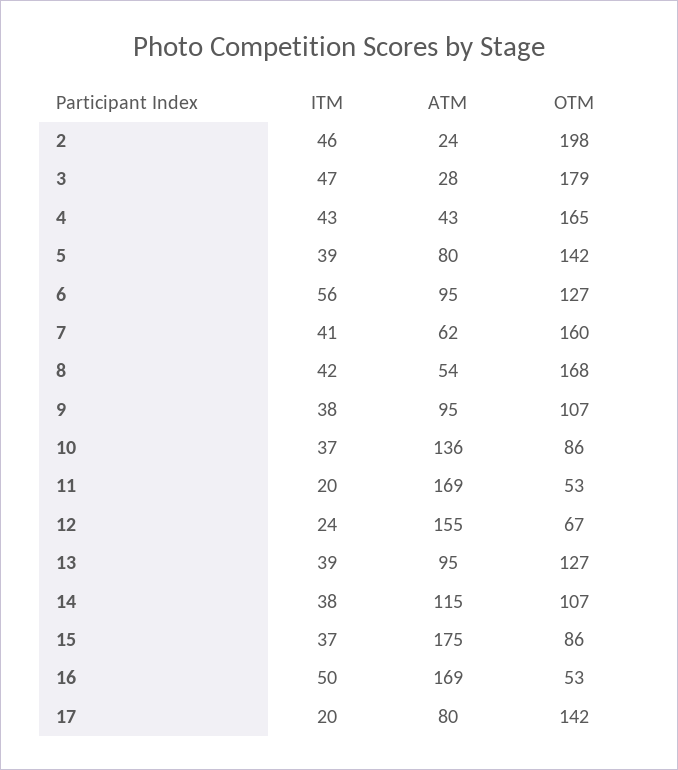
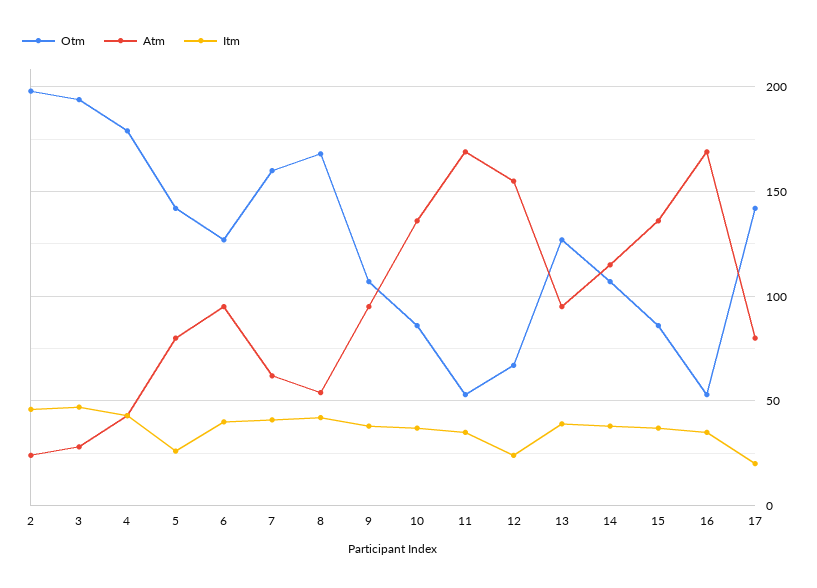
OTM, 3: 179 -> 195
OTM, 4: 165 -> 180
ITM, 5: 39 -> 25
ITM, 6: 56 -> 40
ITM, 11: 20 -> 35
ATM, 15: 175 -> 135
ITM, 16: 50 -> 35

